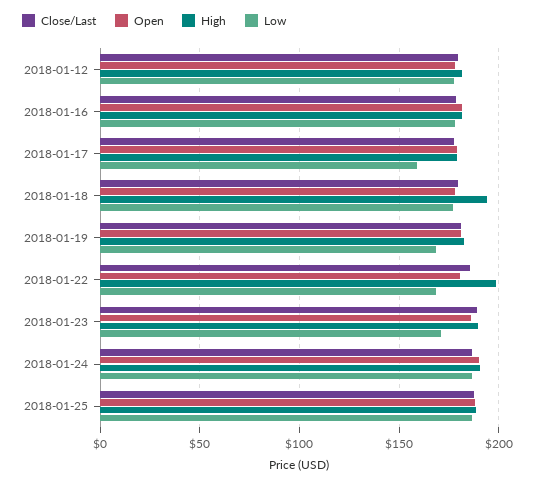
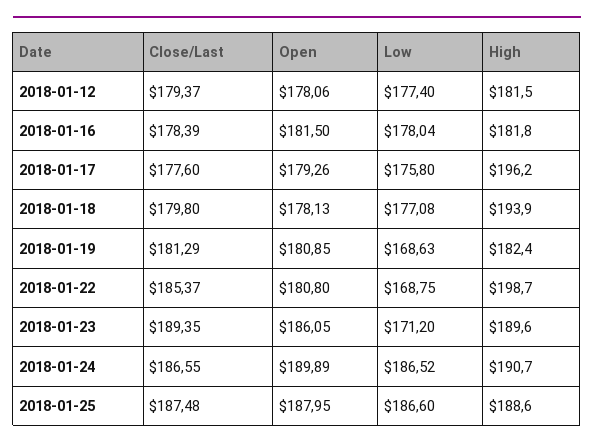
High, 2018-01-17: 180 -> 196.2
Low, 2018-01-17: 160 -> 175.8

